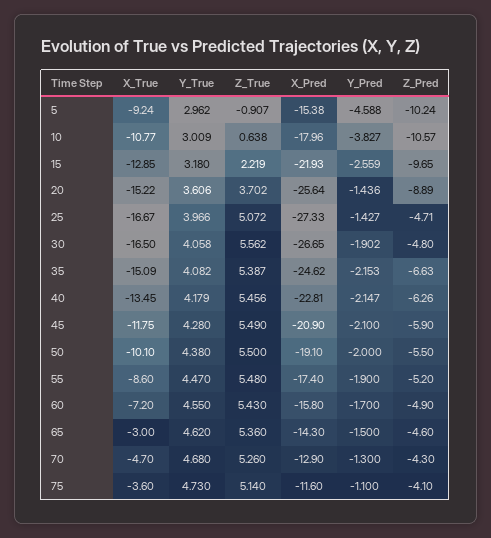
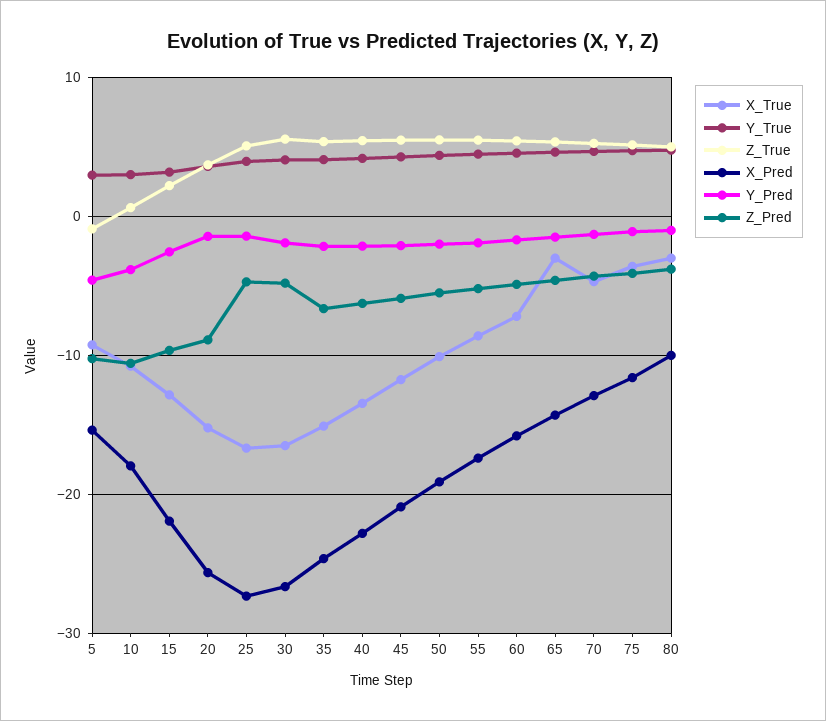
X_True, 80: none -> -3
Y_True, 80: none -> 5
Z_True, 80: none -> 5
X_Pred, 80: none -> -10
Y_Pred, 80: none -> -1
Z_Pred, 80: none -> -4

